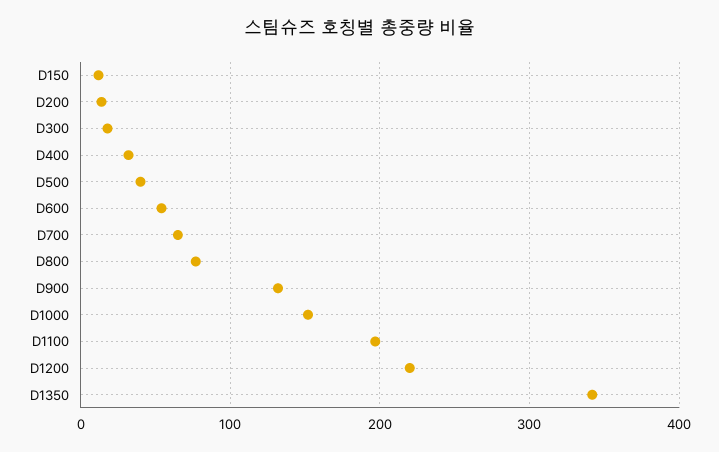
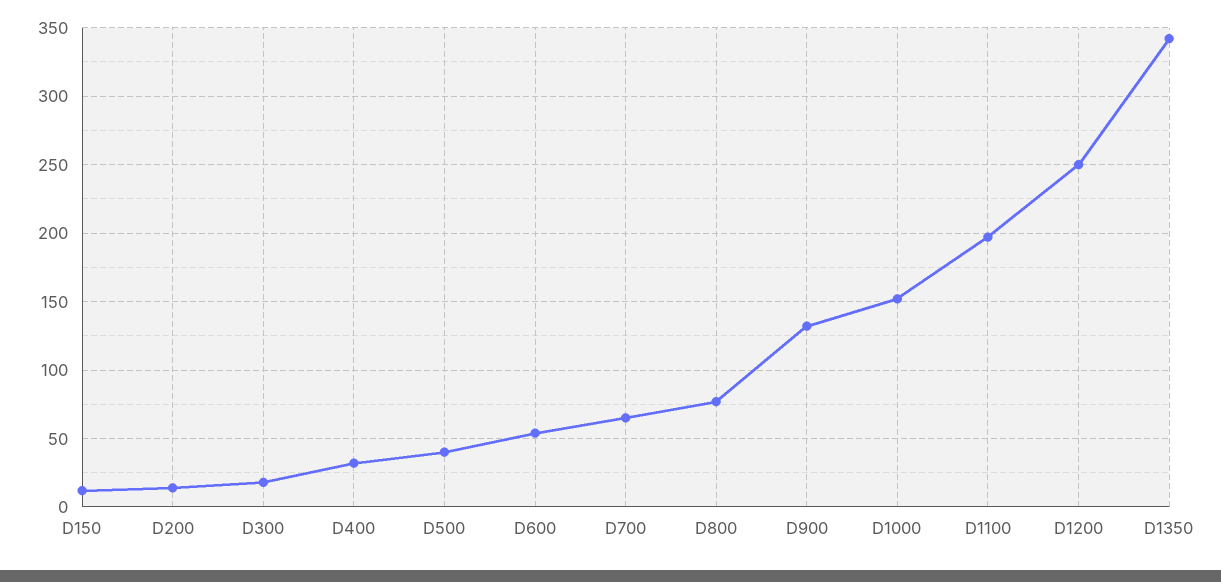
D1200: 220 -> 250

